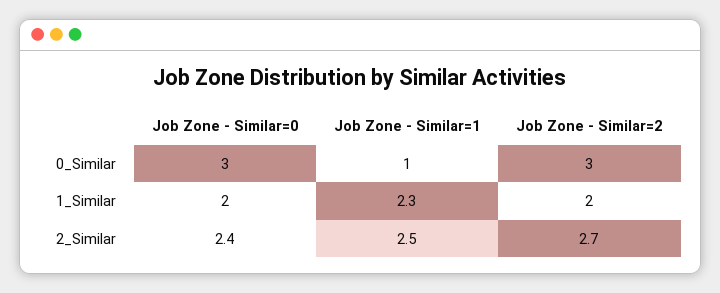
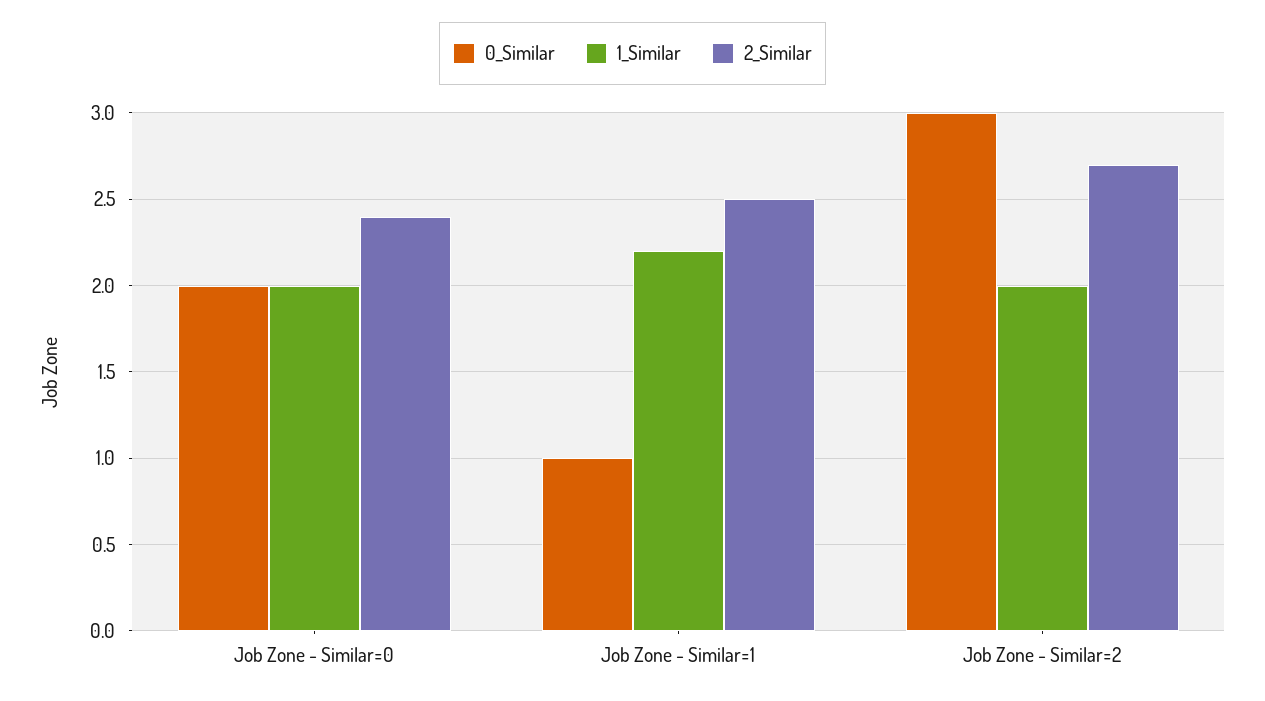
0_Similar, Job Zone - Similar=0: 3 -> 2
1_Similar, Job Zone - Similar=1: 2.3 -> 2.2

